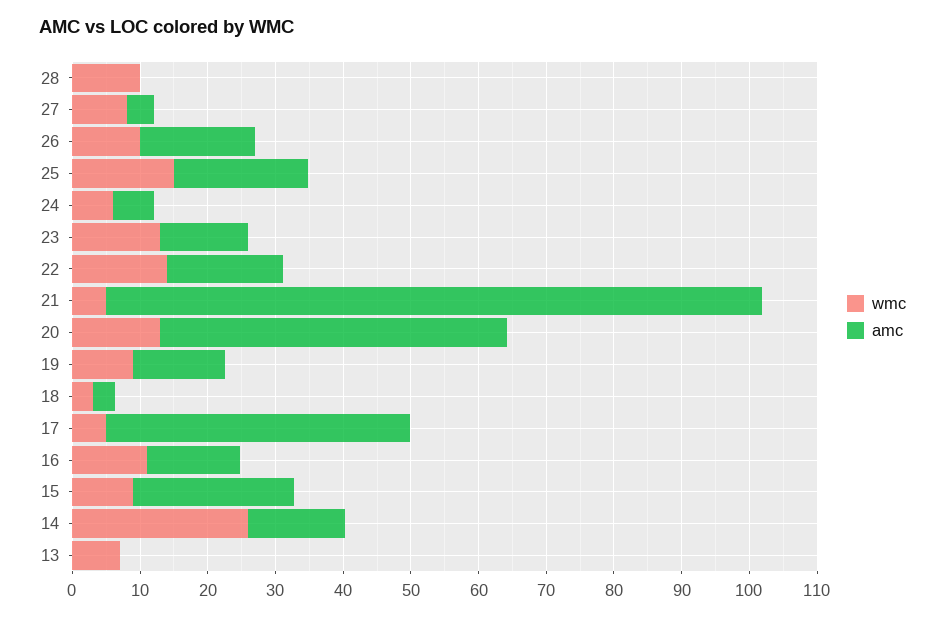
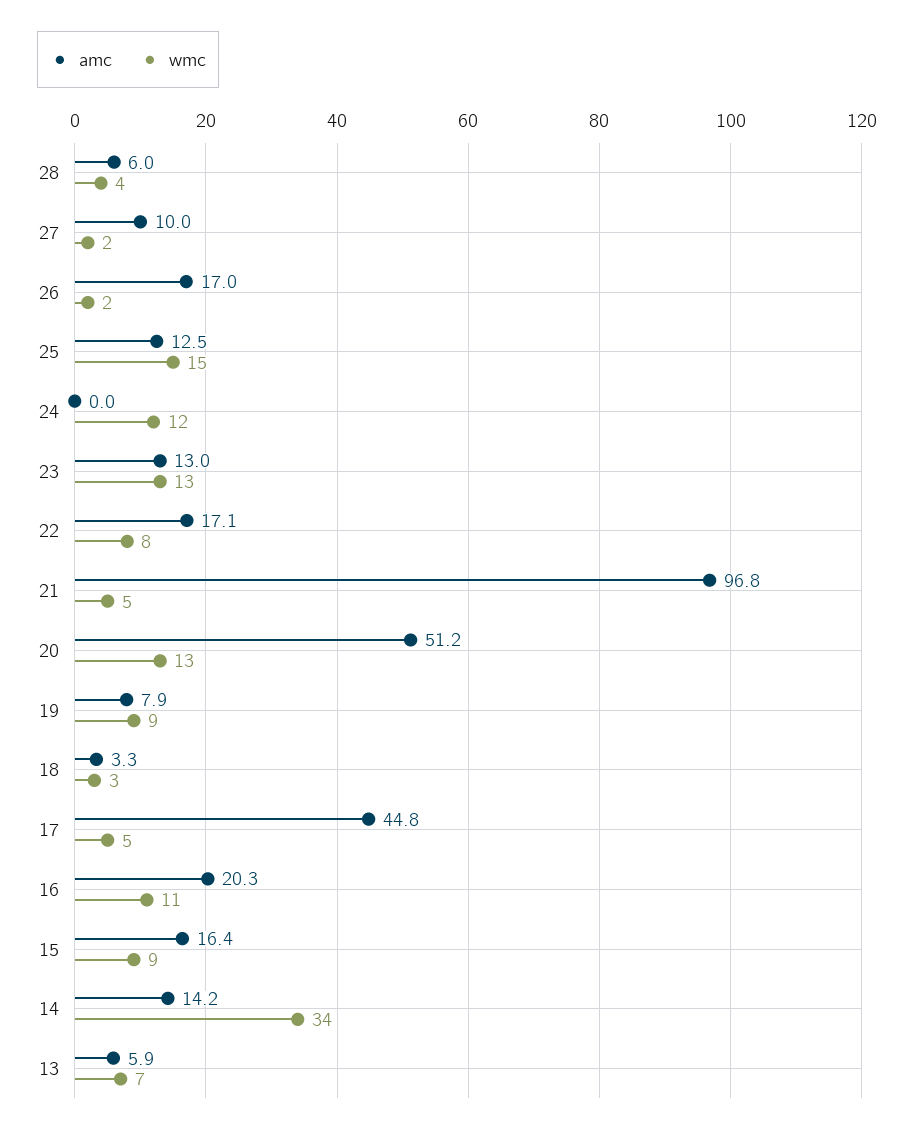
wmc, 28: 10 -> 4
amc, 28: 0 -> 6
wmc, 27: 8 -> 2
amc, 27: 4 -> 10
wmc, 26: 10 -> 2
amc, 25: 20 -> 12.5
wmc, 24: 6 -> 12
amc, 24: 6 -> 0
wmc, 22: 14 -> 8
amc, 19: 14 -> 7.9
amc, 16: 14 -> 20.3
amc, 15: 24 -> 16.4
wmc, 14: 26 -> 34
amc, 13: 0 -> 5.9

